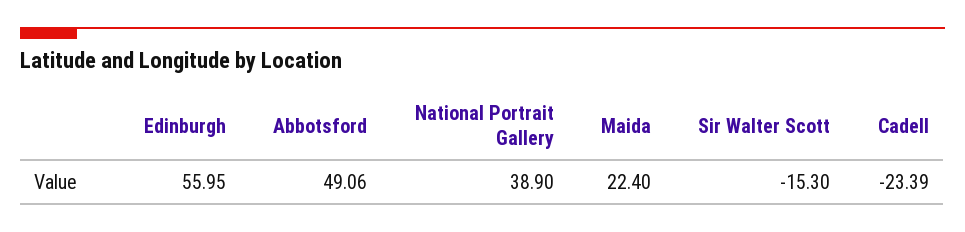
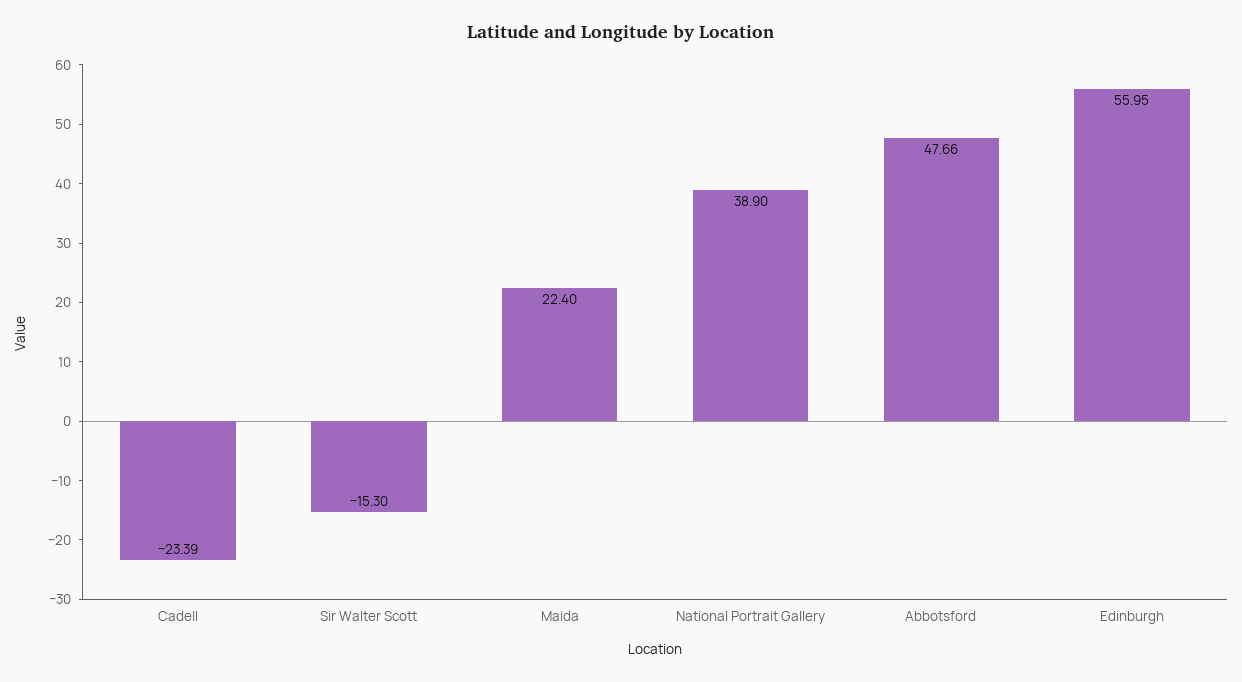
Abbotsford: 49.06 -> 47.66

